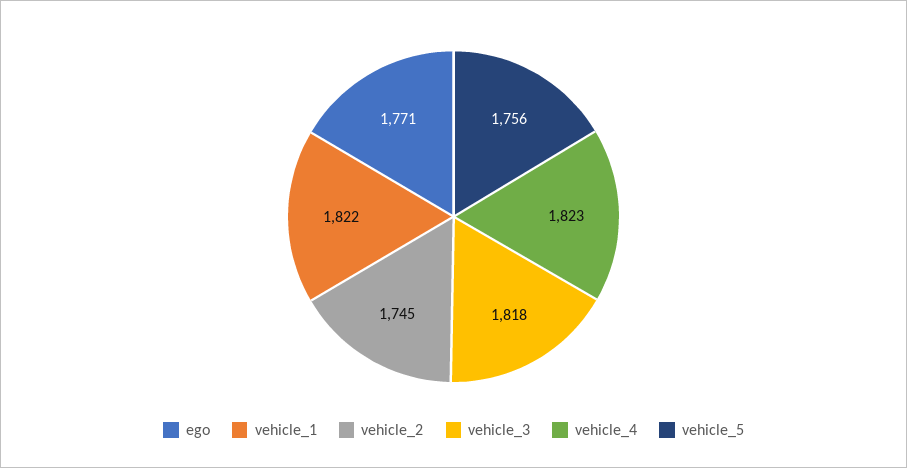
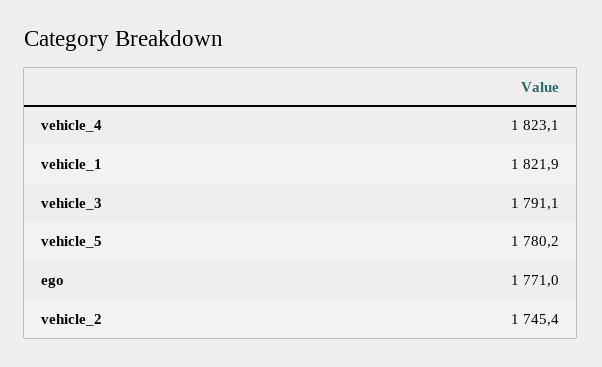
vehicle_3: 1818 -> 1791.1
vehicle_5: 1756 -> 1780.2

